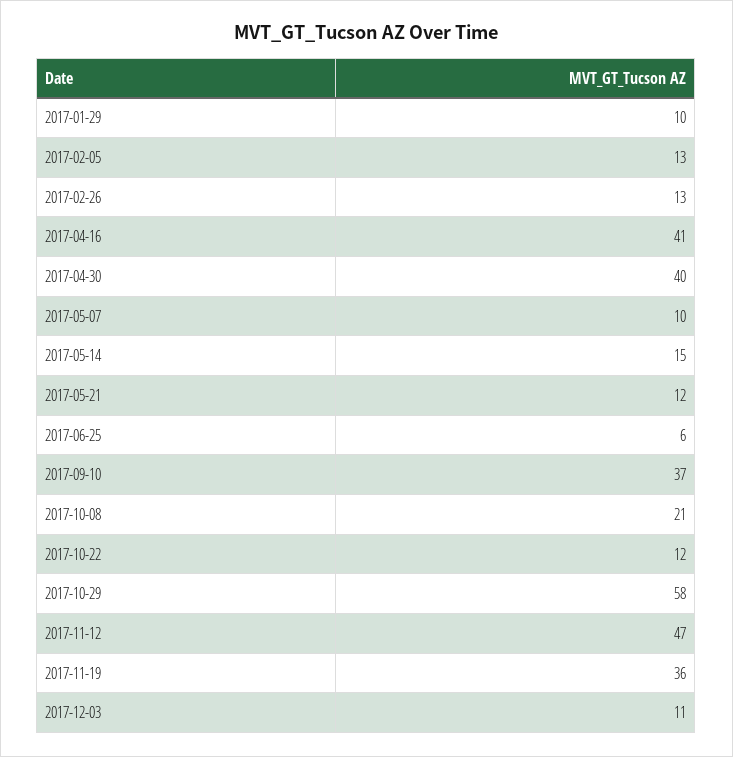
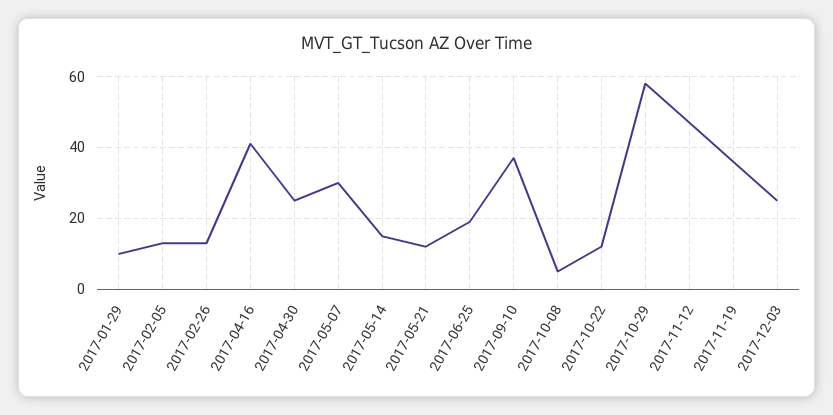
2017-04-30: 40 -> 25
2017-05-07: 10 -> 30
2017-06-25: 6 -> 20
2017-10-08: 21 -> 5
2017-12-03: 11 -> 25

